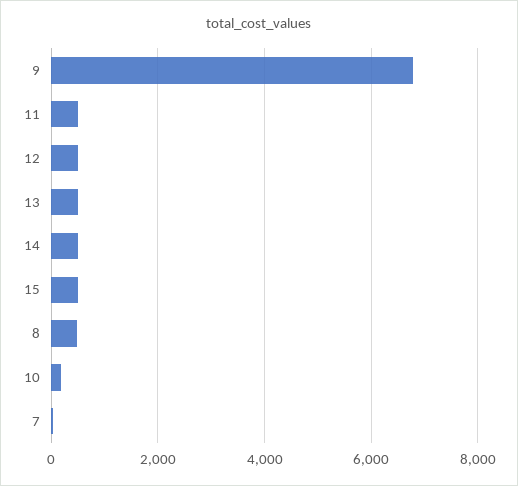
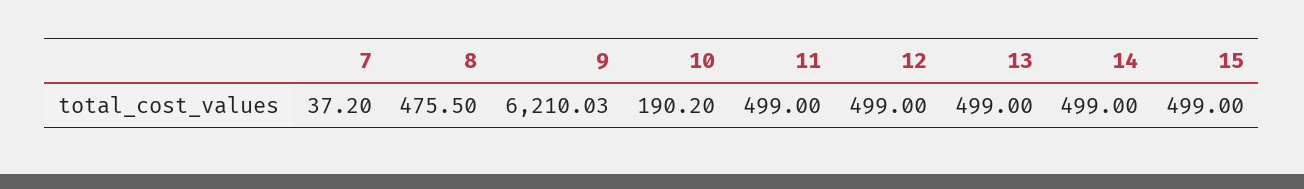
9: 6800 -> 6210.03

